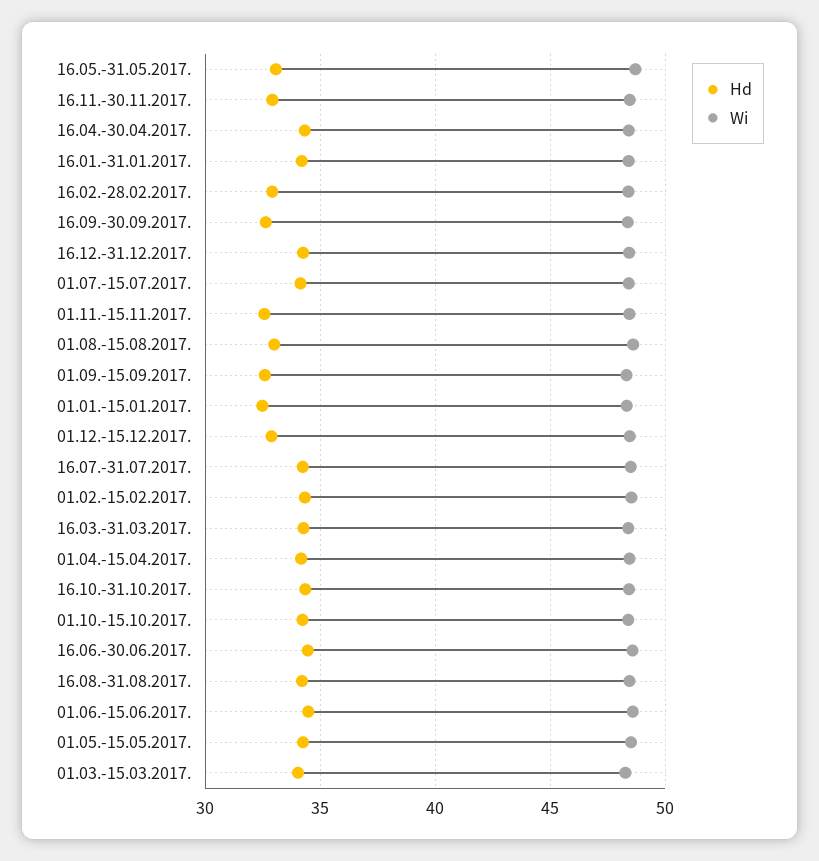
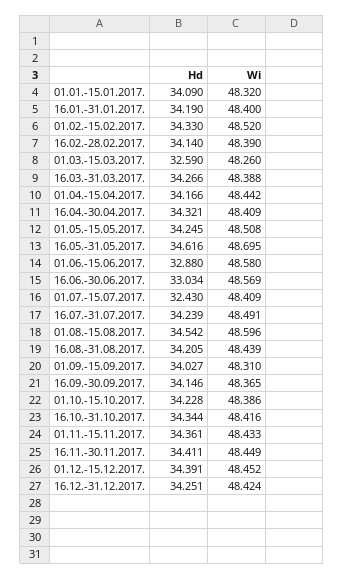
Hd, 16.05.-31.05.2017.: 33 -> 34.616
Hd, 16.11.-30.11.2017.: 33 -> 34.411
Hd, 16.02.-28.02.2017.: 33 -> 34.14
Hd, 16.09.-30.09.2017.: 32.5 -> 34.146
Hd, 01.07.-15.07.2017.: 34 -> 32.43
Hd, 01.11.-15.11.2017.: 32.5 -> 34.361
Hd, 01.08.-15.08.2017.: 33 -> 34.542
Hd, 01.09.-15.09.2017.: 32.5 -> 34.027
Hd, 01.01.-15.01.2017.: 32.5 -> 34.09
Hd, 01.12.-15.12.2017.: 33 -> 34.391
Hd, 16.06.-30.06.2017.: 34.5 -> 33.034
Hd, 01.06.-15.06.2017.: 34.5 -> 32.88
Hd, 01.03.-15.03.2017.: 34 -> 32.59

